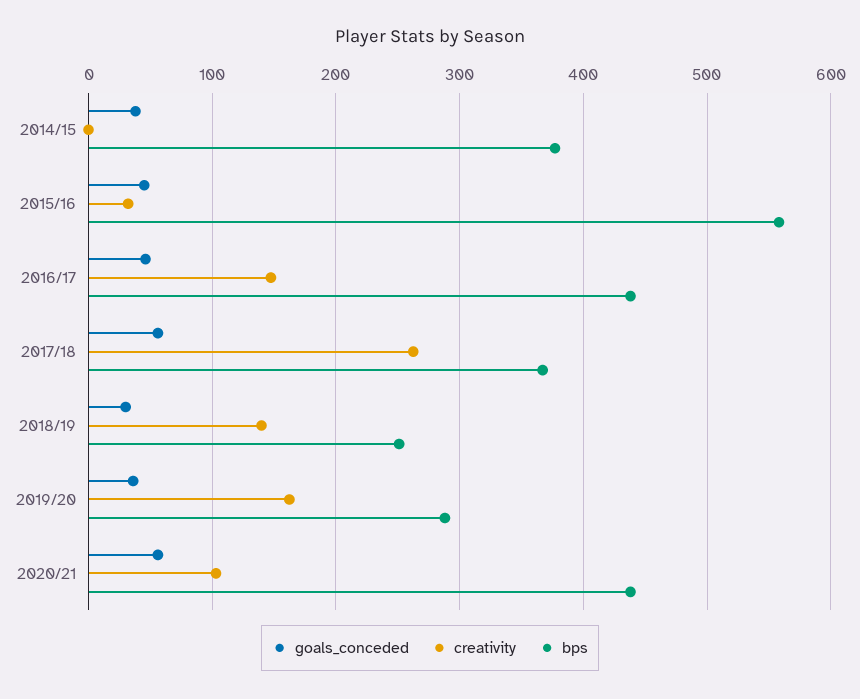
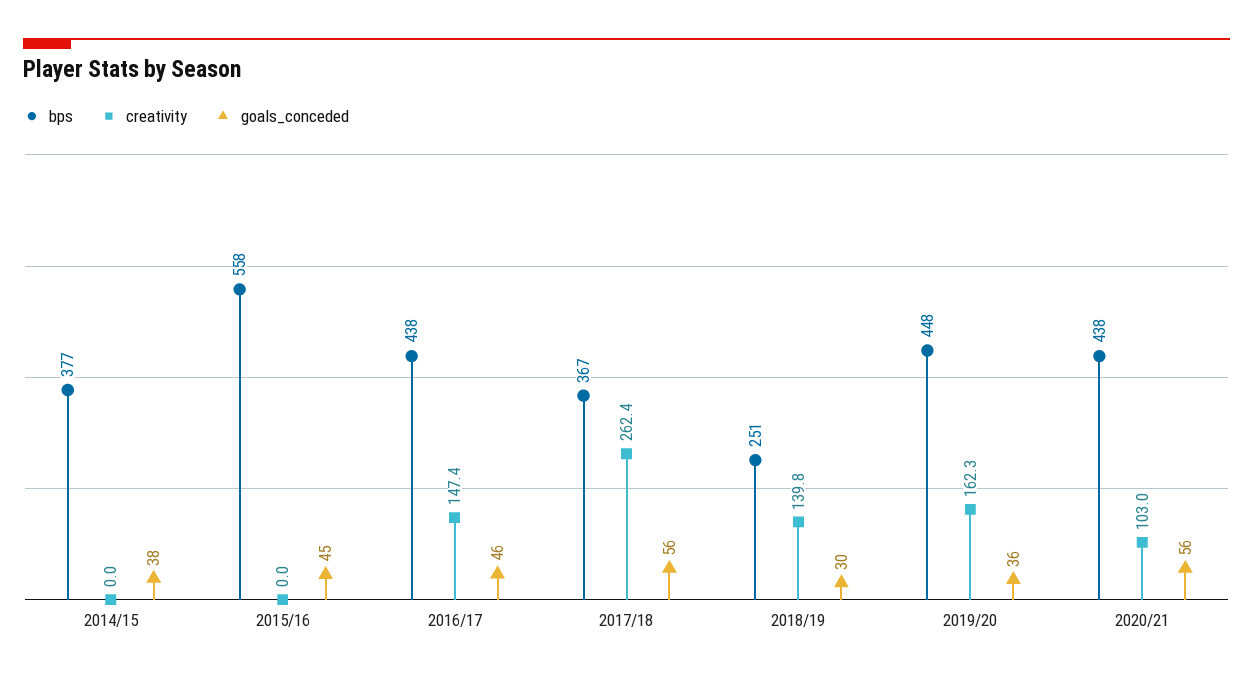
creativity, 2015/16: 30 -> 0
bps, 2019/20: 290 -> 448

